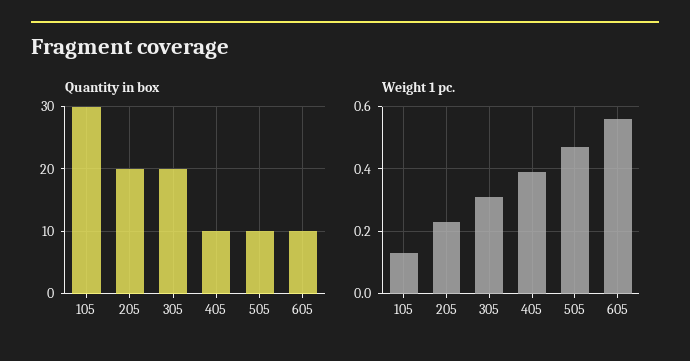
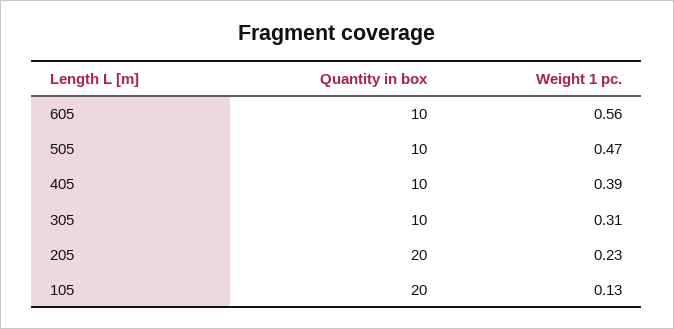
Quantity in box, 105: 30 -> 20
Quantity in box, 305: 20 -> 10

